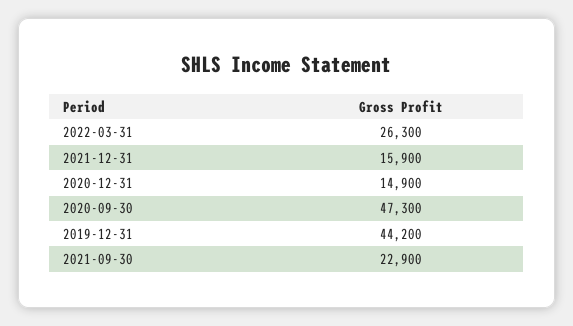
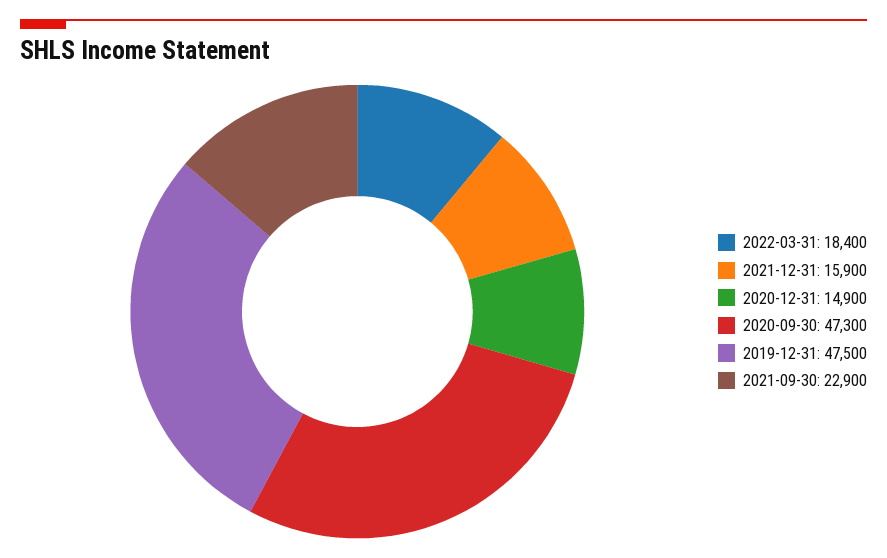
2022-03-31: 26300 -> 18400
2019-12-31: 44200 -> 47500

